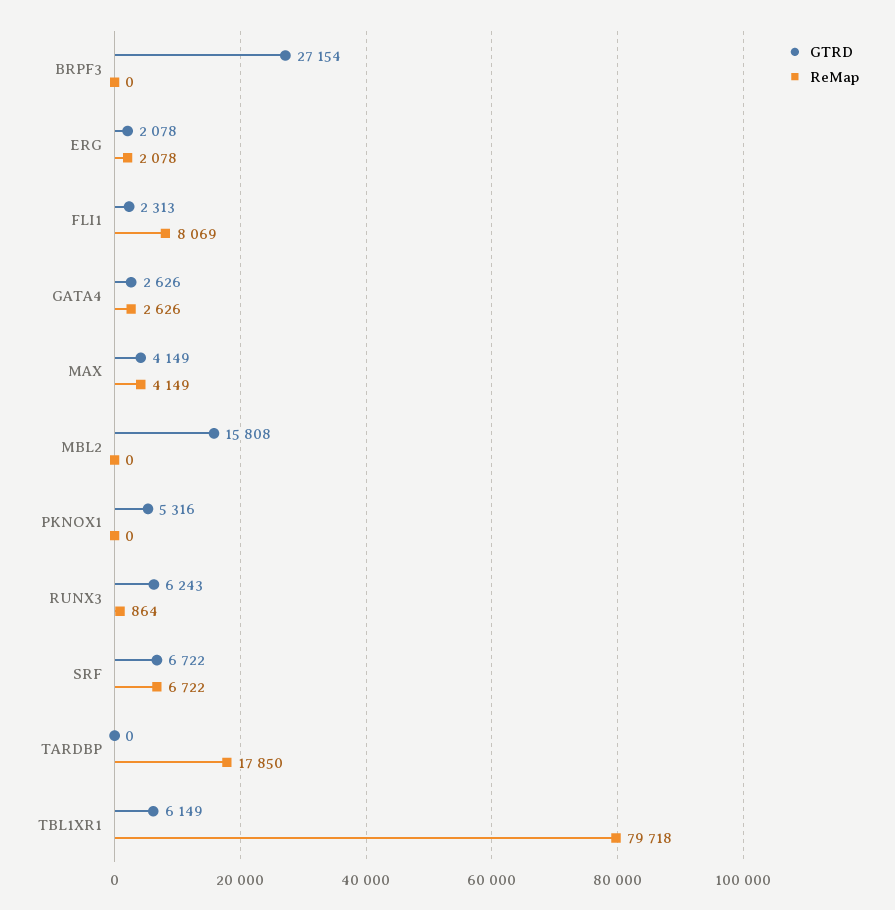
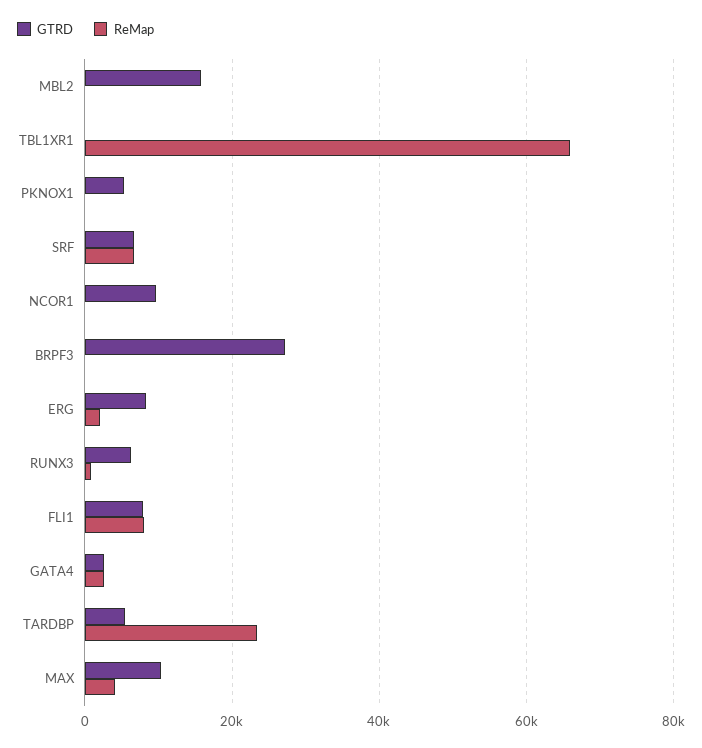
GTRD, ERG: 2078 -> 8000
GTRD, FLI1: 2313 -> 8000
GTRD, MAX: 4149 -> 10000
GTRD, TARDBP: 0 -> 6000
ReMap, TARDBP: 17850 -> 24000
GTRD, TBL1XR1: 6149 -> 0
ReMap, TBL1XR1: 79718 -> 66000
GTRD, NCOR1: none -> 10000
ReMap, NCOR1: none -> 0

